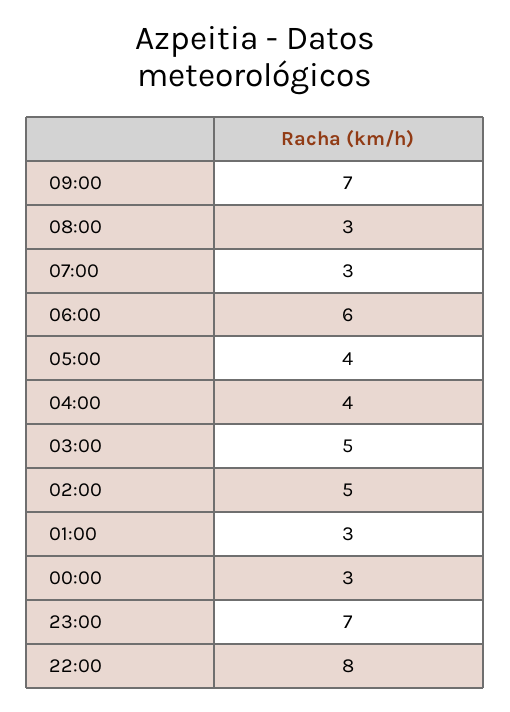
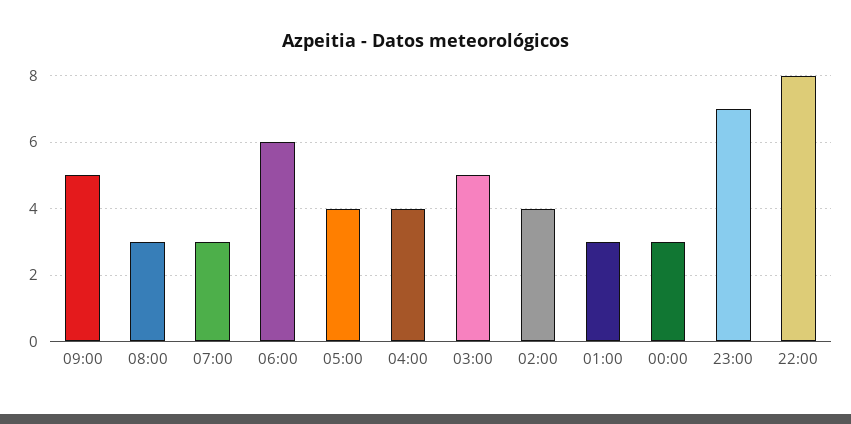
09:00: 7 -> 5
02:00: 5 -> 4

